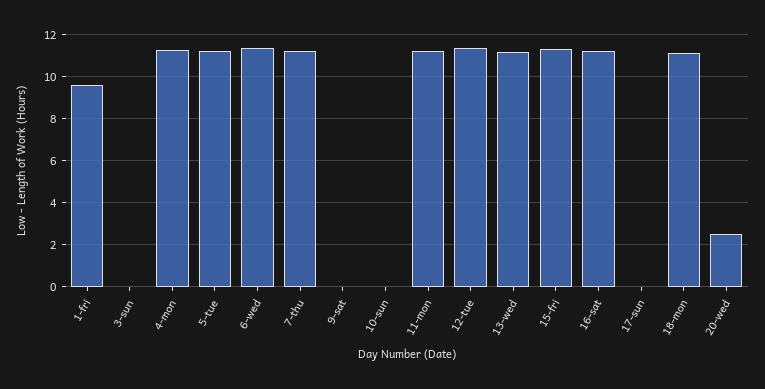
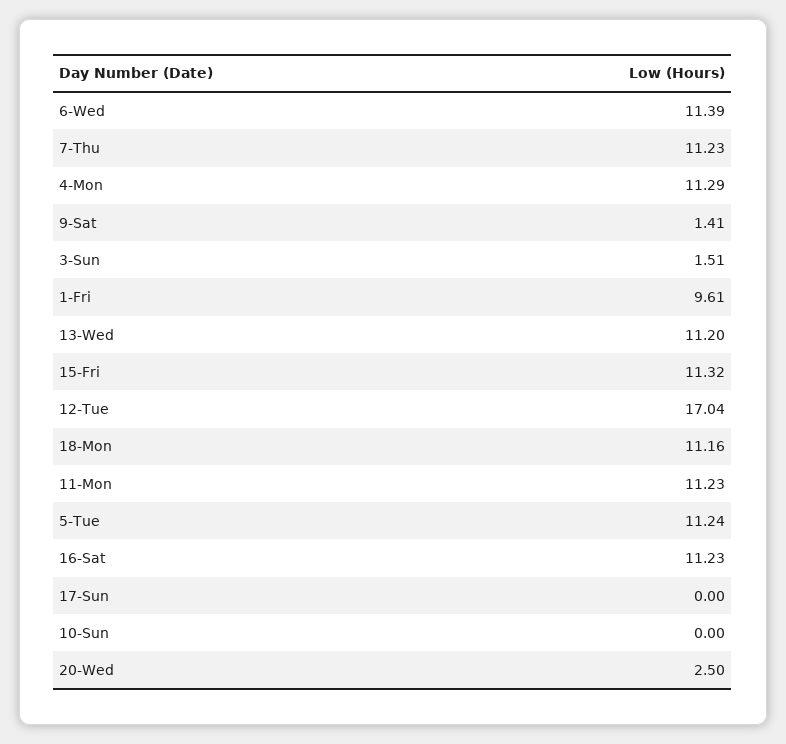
3-sun: 0 -> 1.51
9-sat: 0 -> 1.41
12-tue: 11.5 -> 17.04

